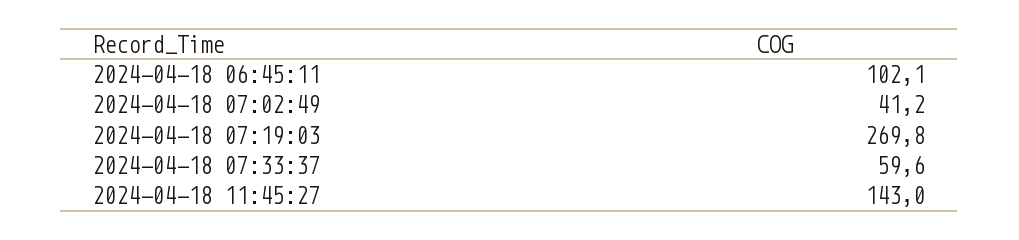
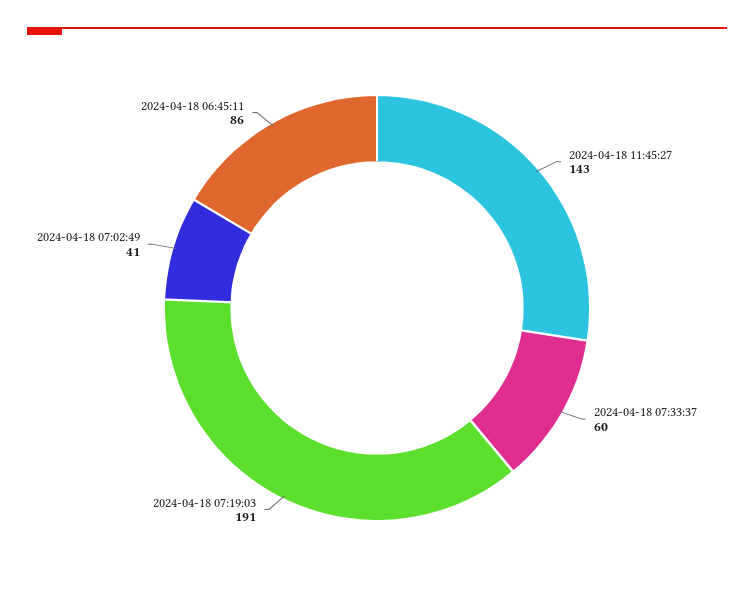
2024-04-18 06:45:11: 102.1 -> 86
2024-04-18 07:19:03: 269.8 -> 191

